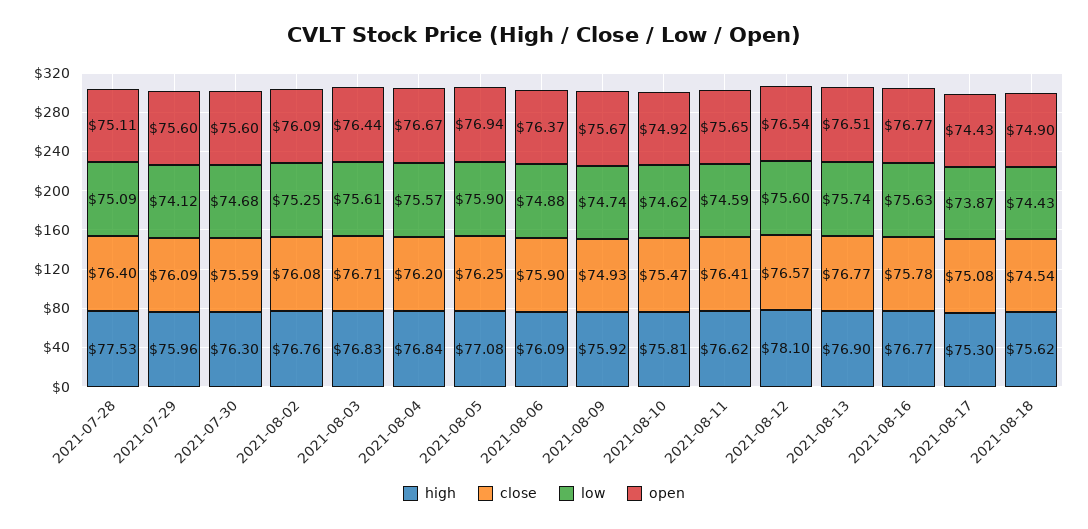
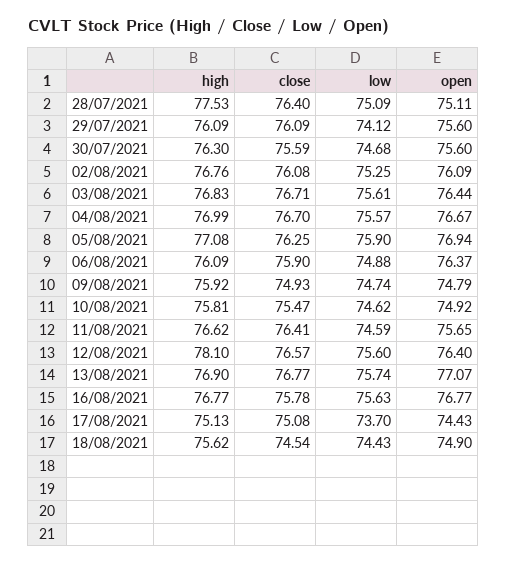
high, 2021-07-29: 75.96 -> 76.09
high, 2021-08-04: 76.84 -> 76.99
close, 2021-08-04: 76.2 -> 76.7
open, 2021-08-09: 75.67 -> 74.79
open, 2021-08-12: 76.54 -> 76.4
open, 2021-08-13: 76.51 -> 77.07
high, 2021-08-17: 75.3 -> 75.13
low, 2021-08-17: 73.87 -> 73.7

